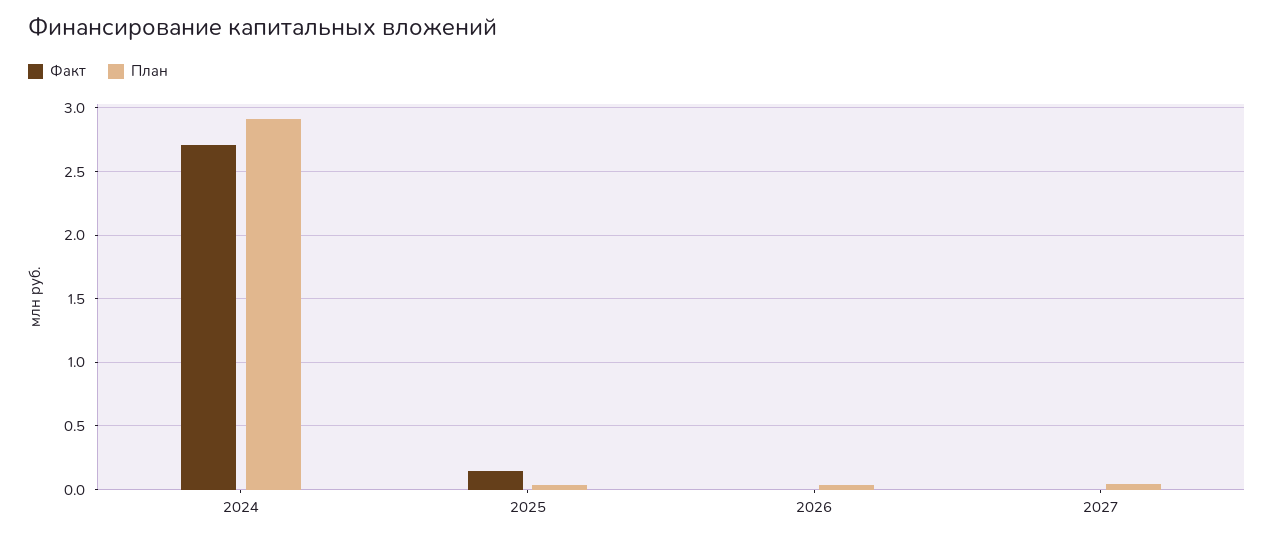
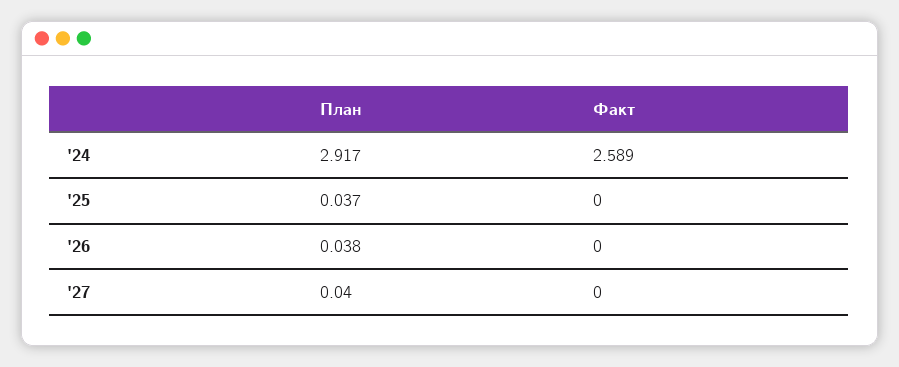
Факт, 2024: 2.7 -> 2.589
Факт, 2025: 0.15 -> 0

